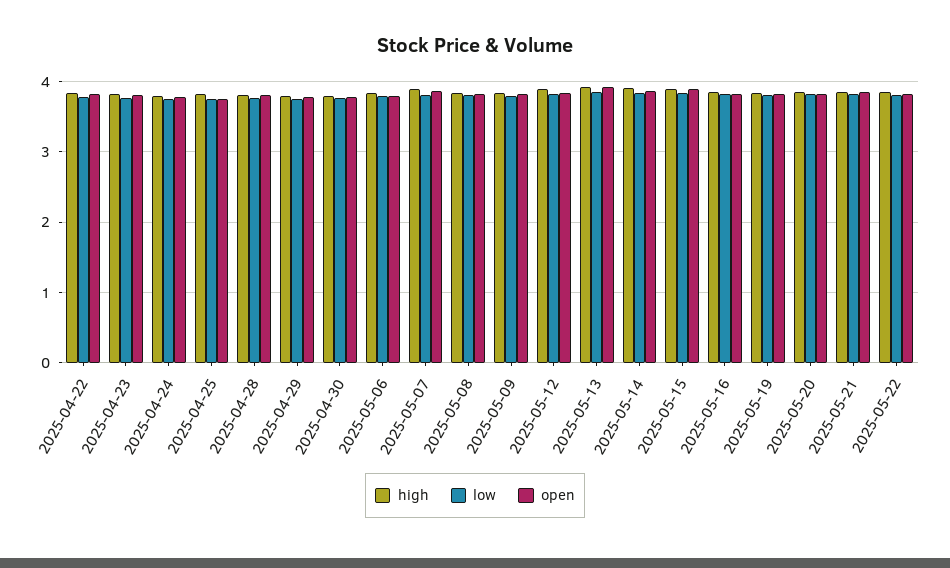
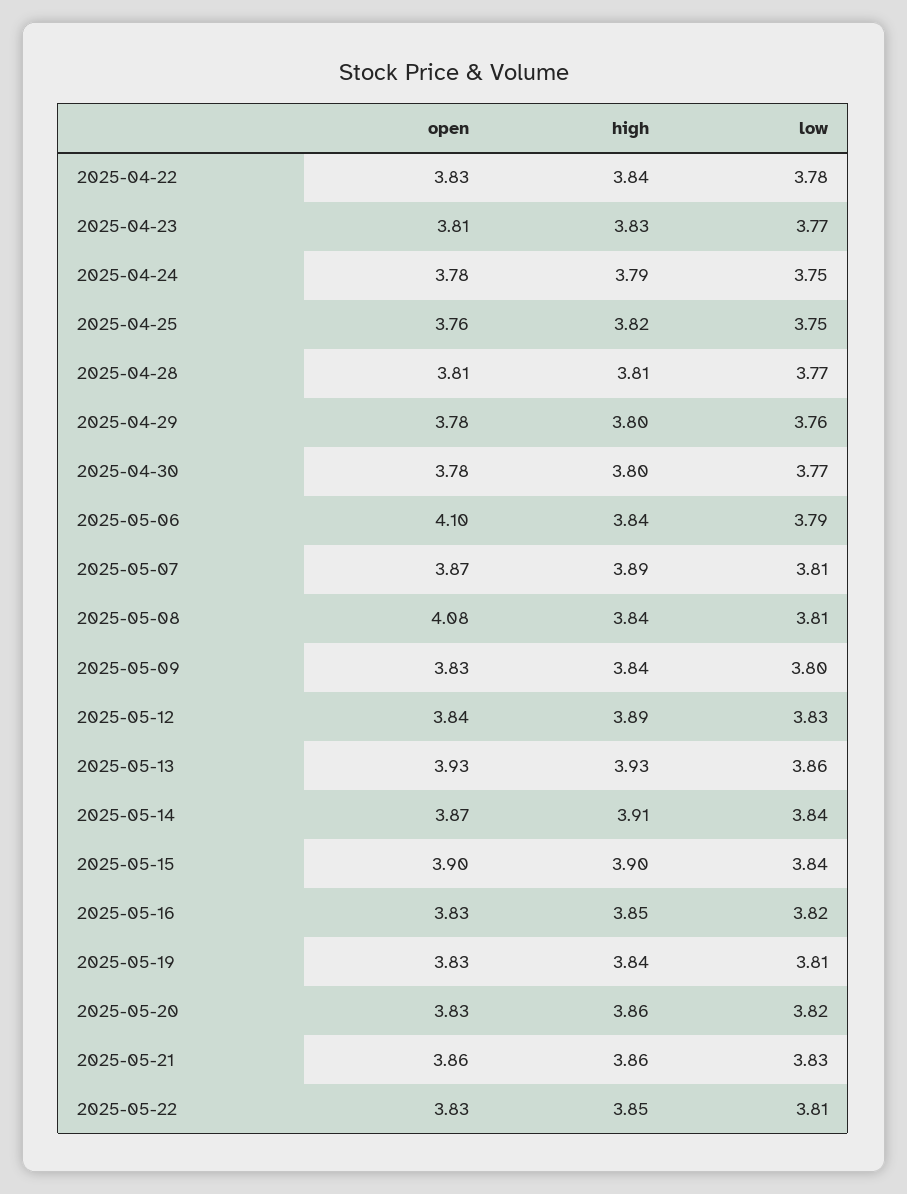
open, 2025-05-06: 3.8 -> 4.1
open, 2025-05-08: 3.8 -> 4.08

